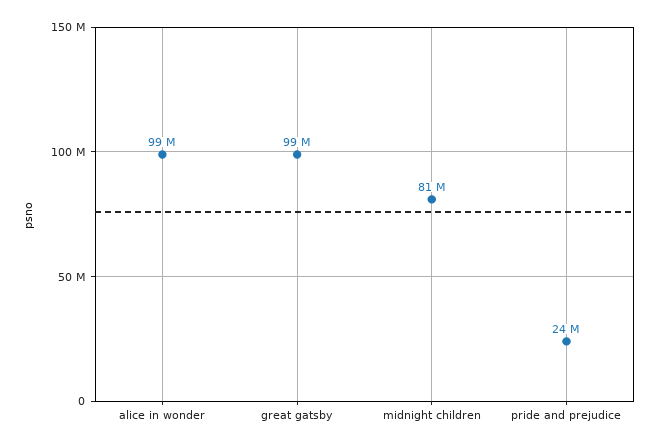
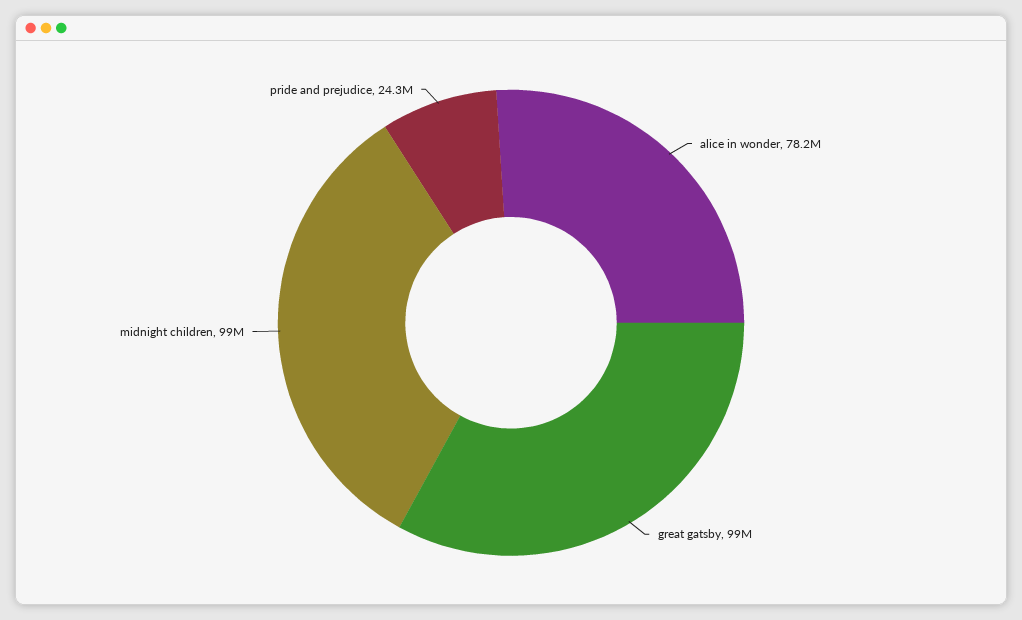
alice in wonder: 99000000 -> 78200000
midnight children: 81000000 -> 99000000

